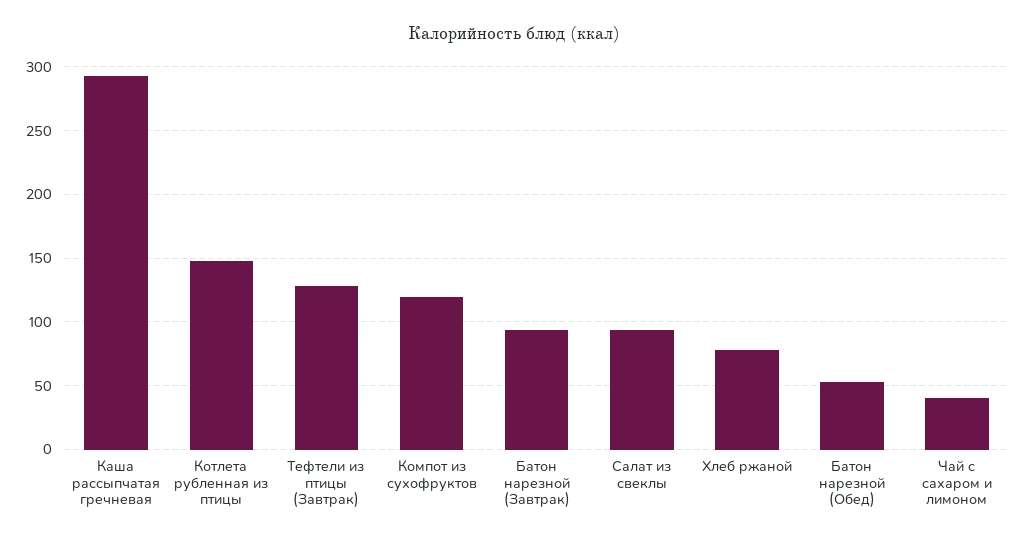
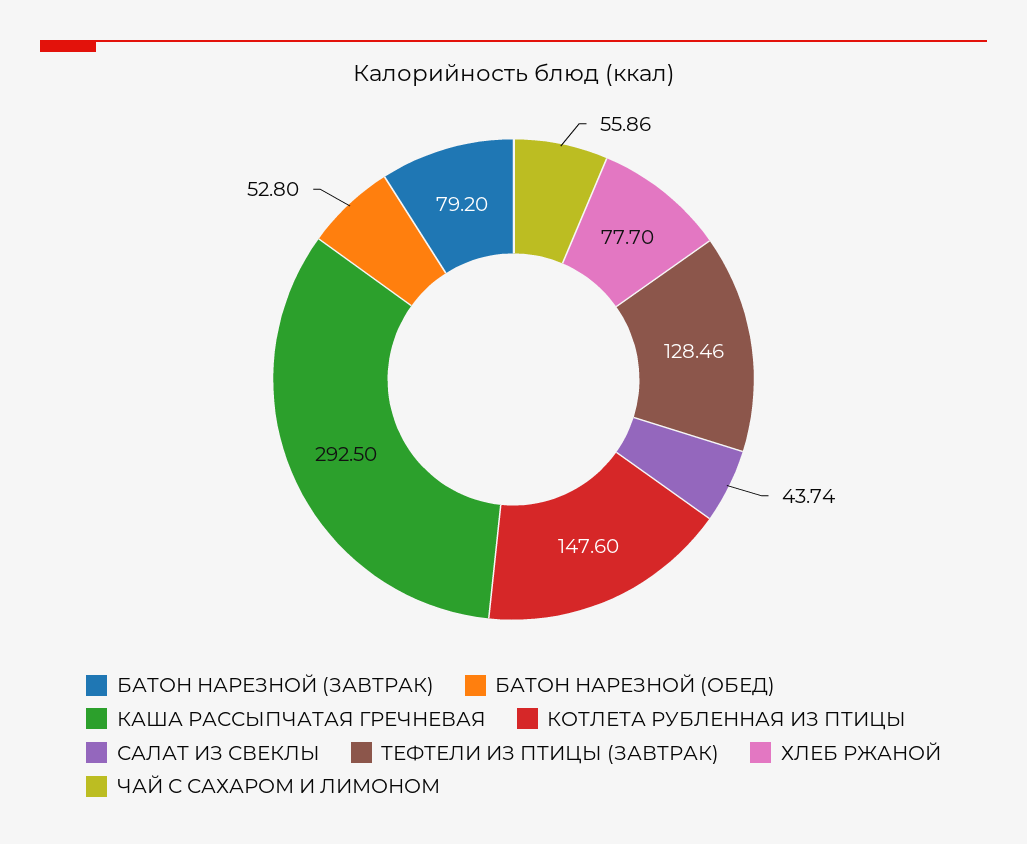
Компот из сухофруктов: 120 -> none
Батон нарезной (Завтрак): 95 -> 79.2
Салат из свеклы: 95 -> 43.74
Чай с сахаром и лимоном: 40 -> 55.86

